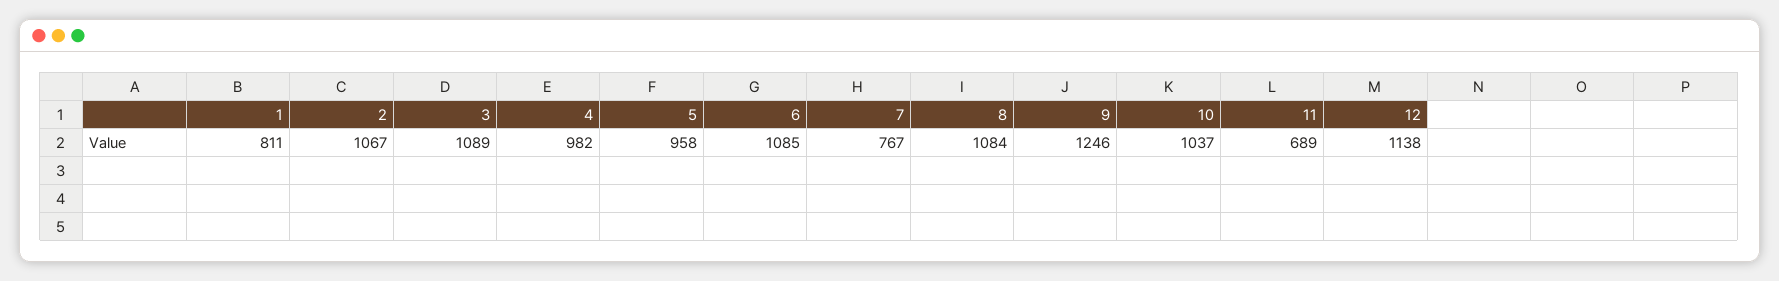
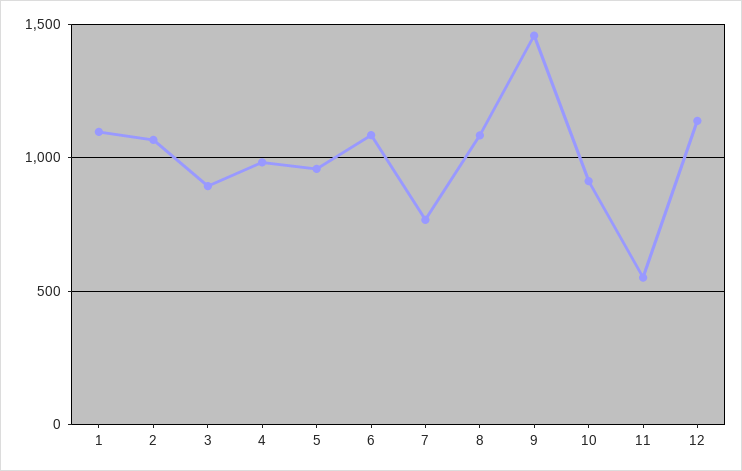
1: 811 -> 1100
3: 1089 -> 900
9: 1246 -> 1450
10: 1037 -> 900
11: 689 -> 550

